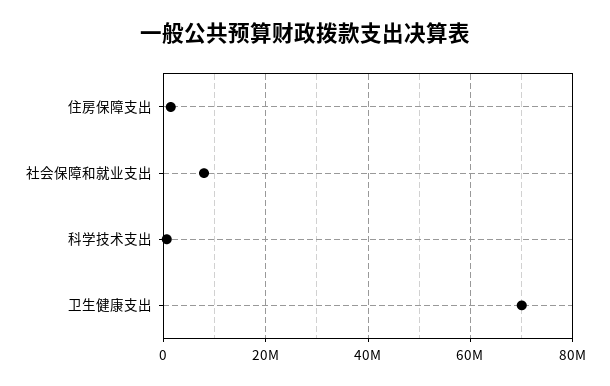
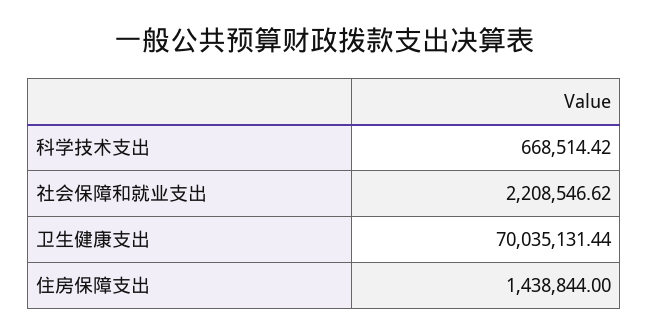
社会保障和就业支出: 8000000 -> 2208546.62

